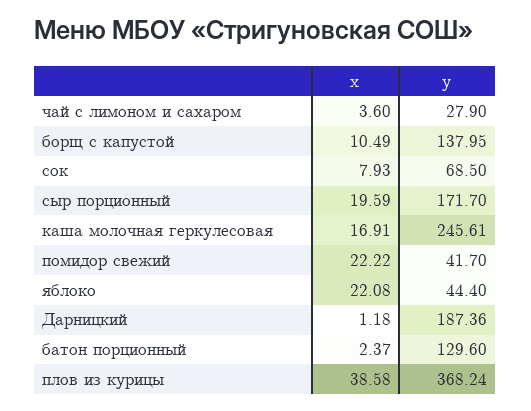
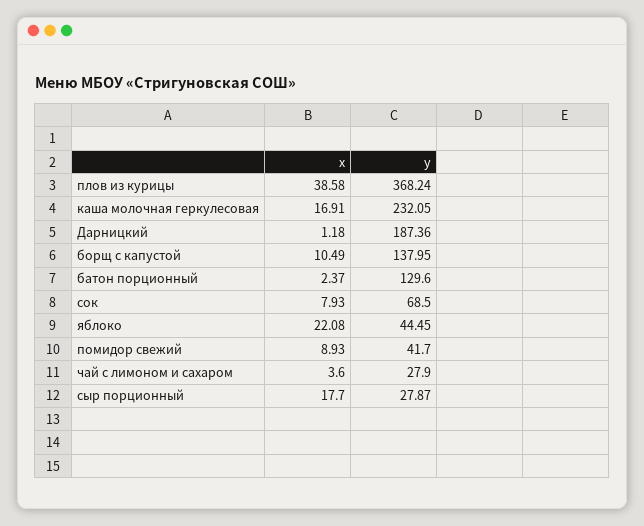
x, сыр порционный: 19.59 -> 17.7
y, сыр порционный: 171.7 -> 27.87
y, каша молочная геркулесовая: 245.61 -> 232.05
x, помидор свежий: 22.22 -> 8.93
y, яблоко: 44.4 -> 44.45

